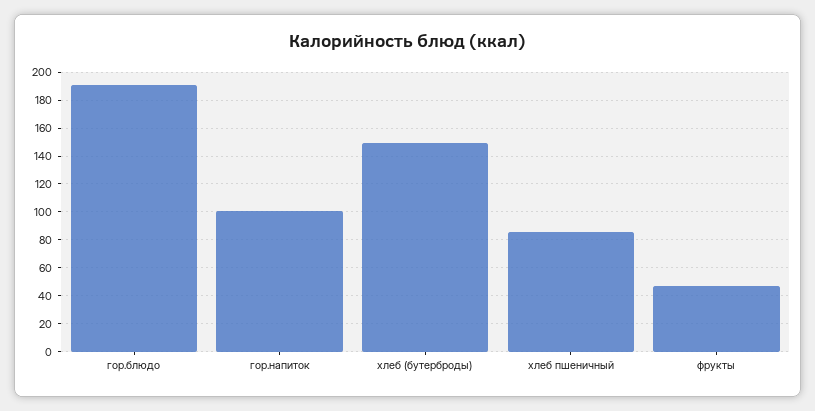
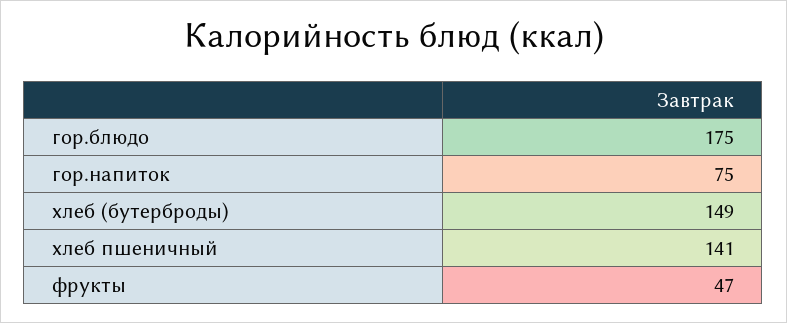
гор.блюдо: 190 -> 175
гор.напиток: 100 -> 75
хлеб пшеничный: 85 -> 141

